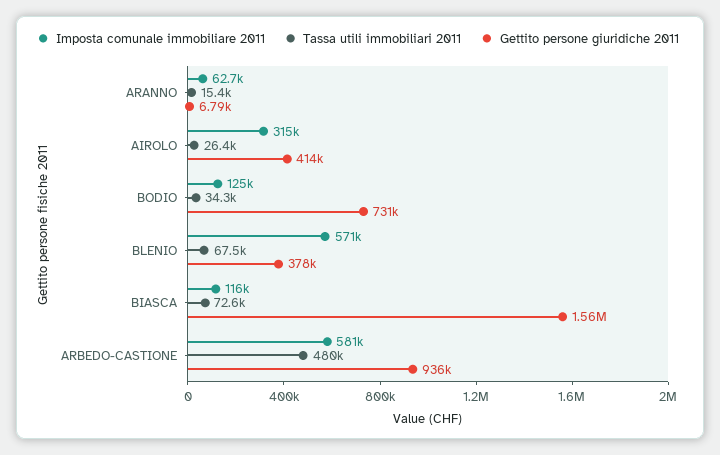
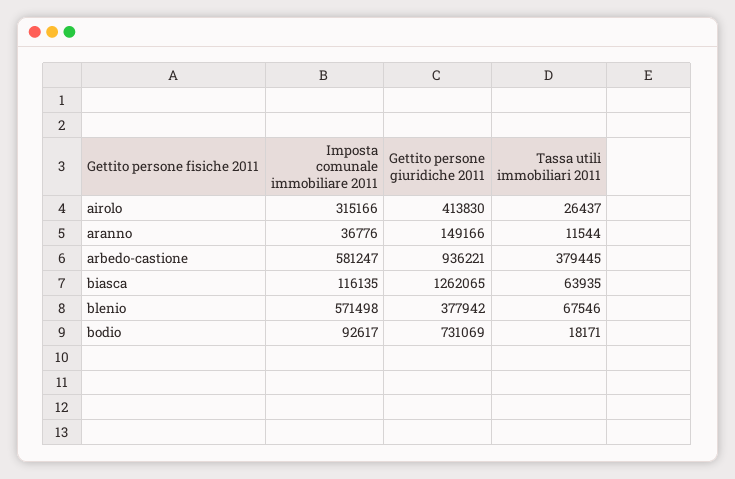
Imposta comunale immobiliare 2011, ARANNO: 62700 -> 36776
Tassa utili immobiliari 2011, ARANNO: 15400 -> 11544
Gettito persone giuridiche 2011, ARANNO: 6790 -> 149166
Imposta comunale immobiliare 2011, BODIO: 125000 -> 92617
Tassa utili immobiliari 2011, BODIO: 34300 -> 18171
Tassa utili immobiliari 2011, BIASCA: 72600 -> 63935
Gettito persone giuridiche 2011, BIASCA: 1560000 -> 1262065
Tassa utili immobiliari 2011, ARBEDO-CASTIONE: 480000 -> 379445

